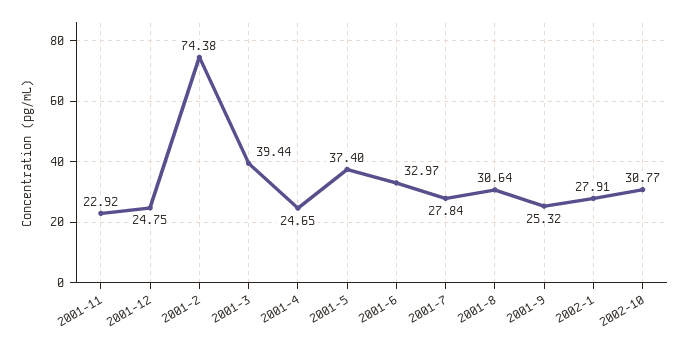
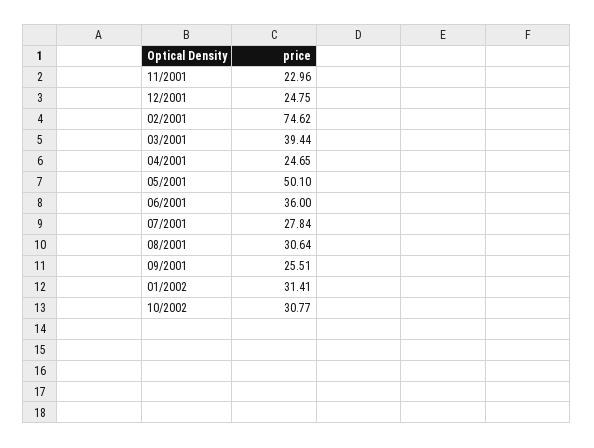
2001-11: 22.92 -> 22.96
2001-2: 74.38 -> 74.62
2001-5: 37.4 -> 50.1
2001-6: 32.97 -> 36
2001-9: 25.32 -> 25.51
2002-1: 27.91 -> 31.41

